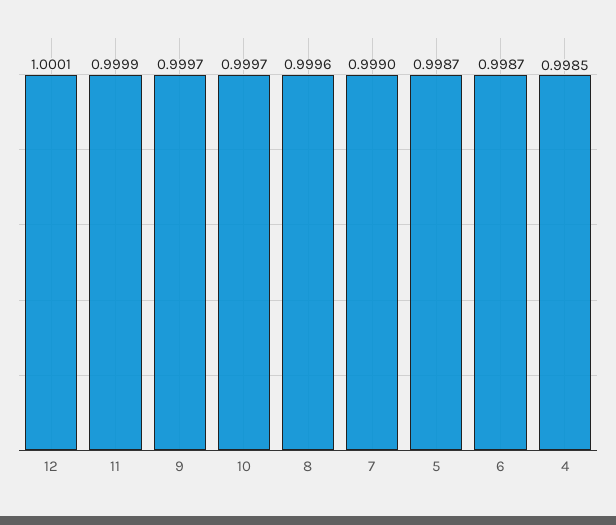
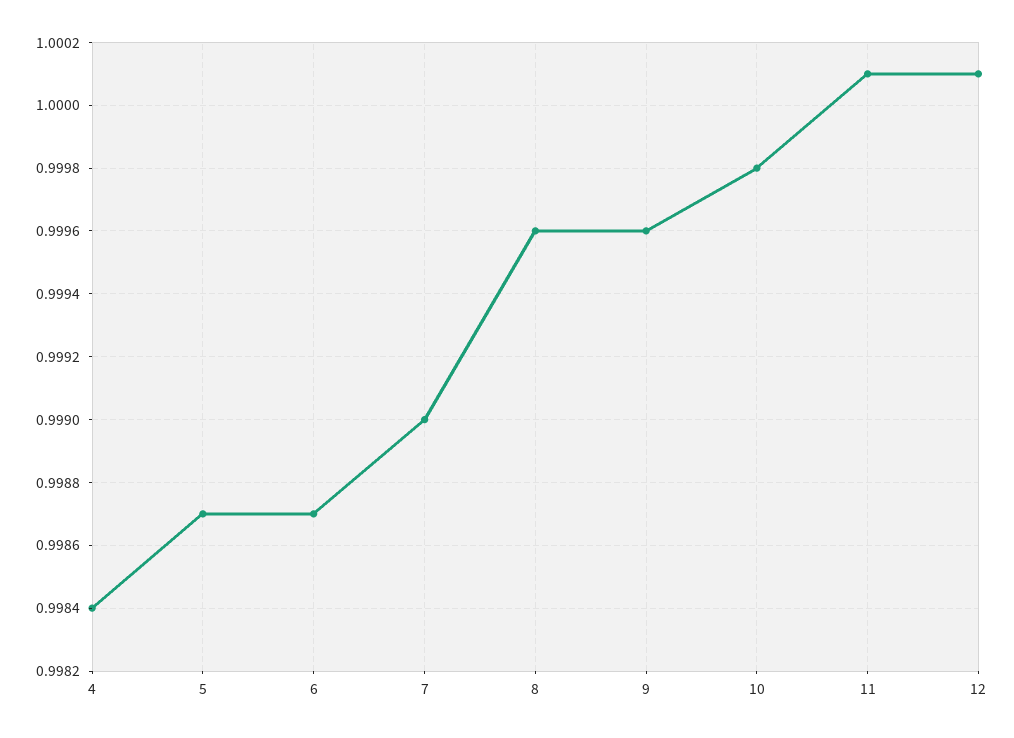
11: 0.9999 -> 1.0001
9: 0.9997 -> 0.9996
10: 0.9997 -> 0.9998
4: 0.9985 -> 0.9984

